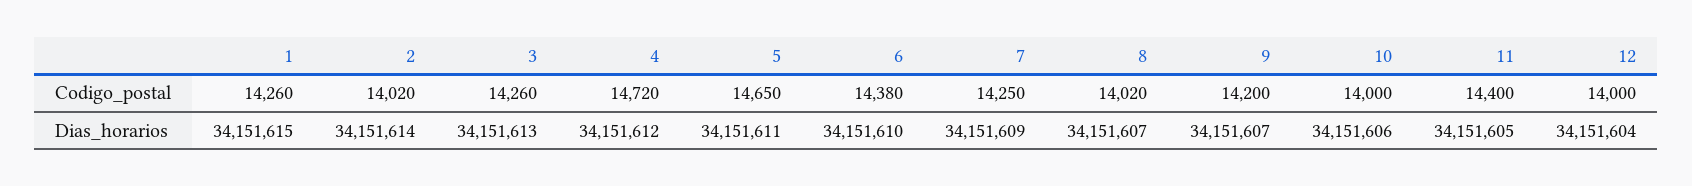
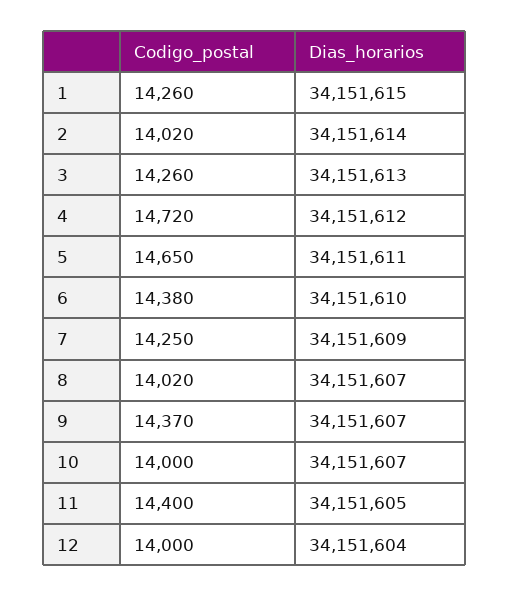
9, Codigo_postal: 14200 -> 14370
10, Dias_horarios: 34151606 -> 34151607

